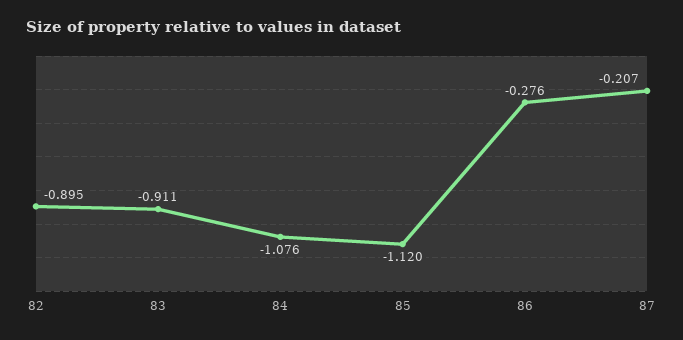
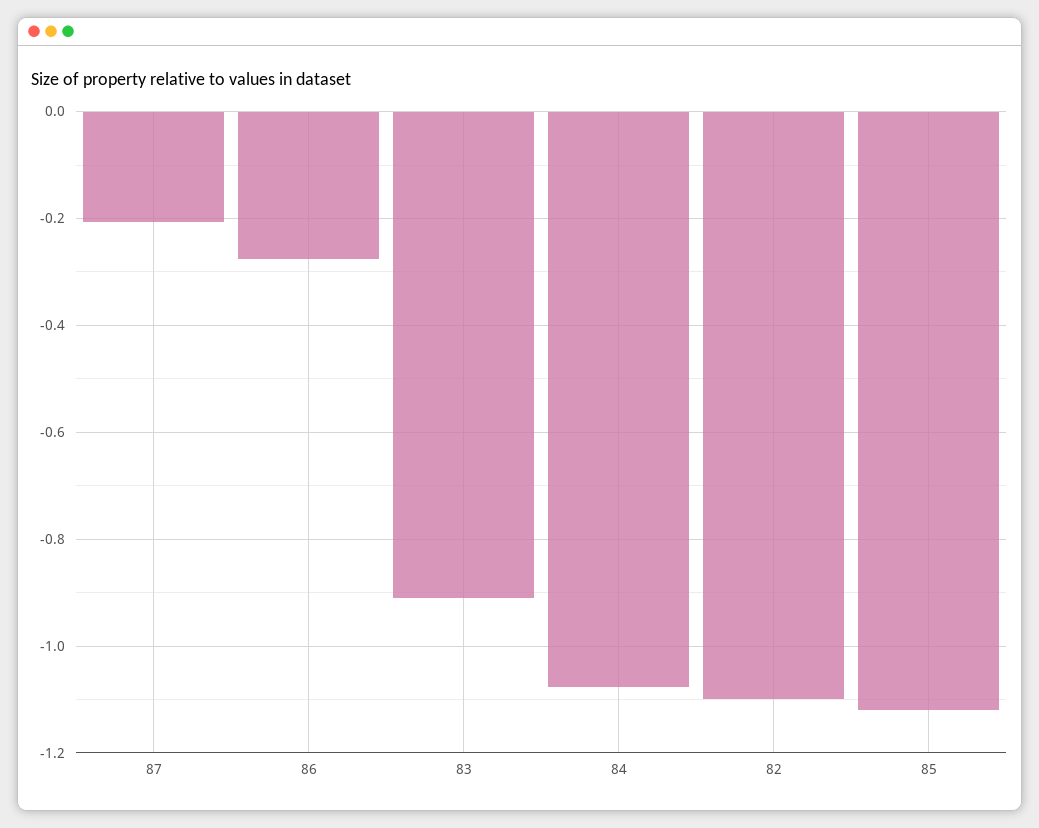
82: -0.895 -> -1.1

